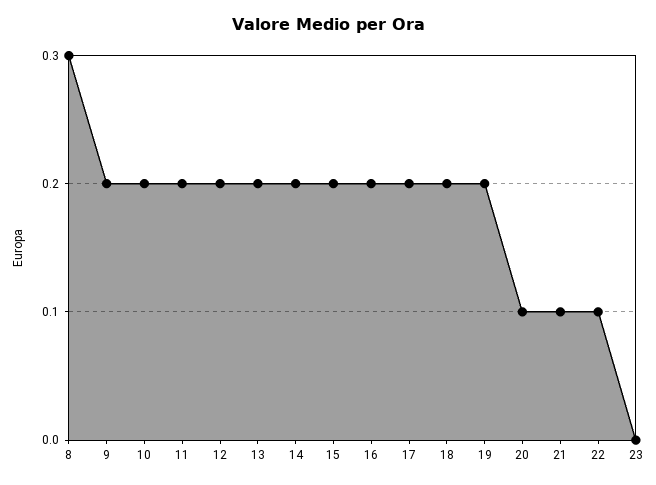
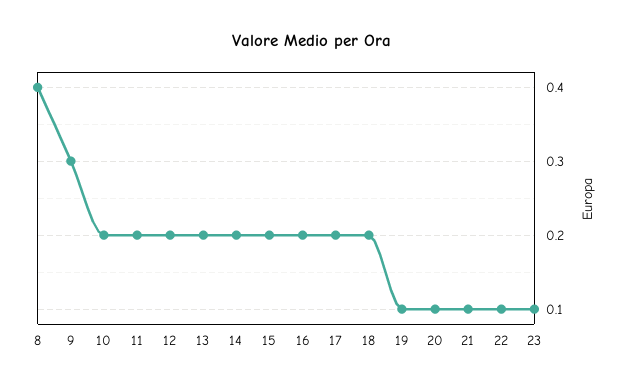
8: 0.3 -> 0.4
9: 0.2 -> 0.3
19: 0.2 -> 0.1
23: 0 -> 0.1

